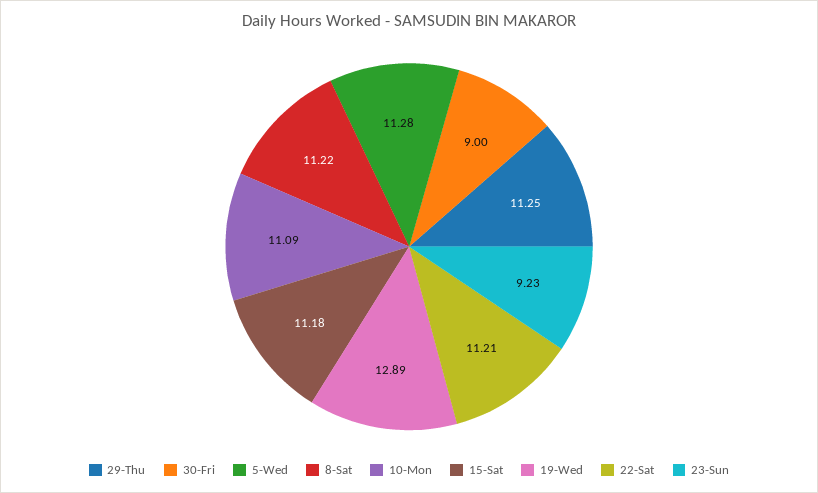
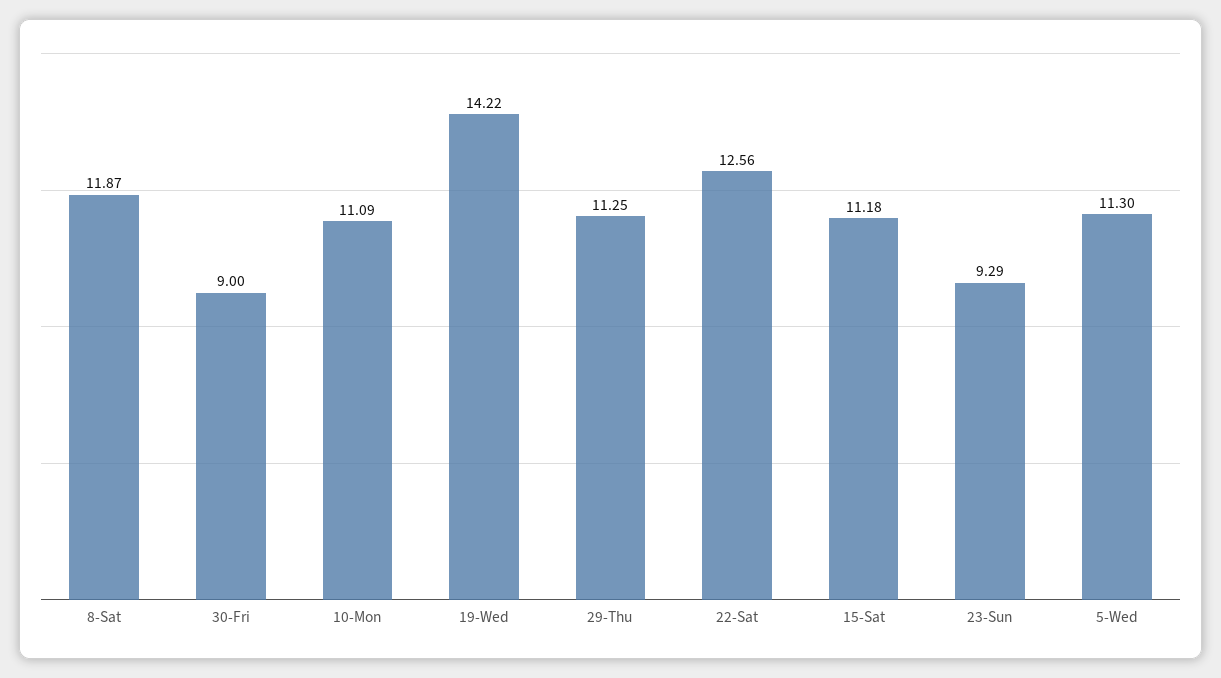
5-Wed: 11.28 -> 11.3
8-Sat: 11.22 -> 11.87
19-Wed: 12.89 -> 14.22
22-Sat: 11.21 -> 12.56
23-Sun: 9.23 -> 9.29

